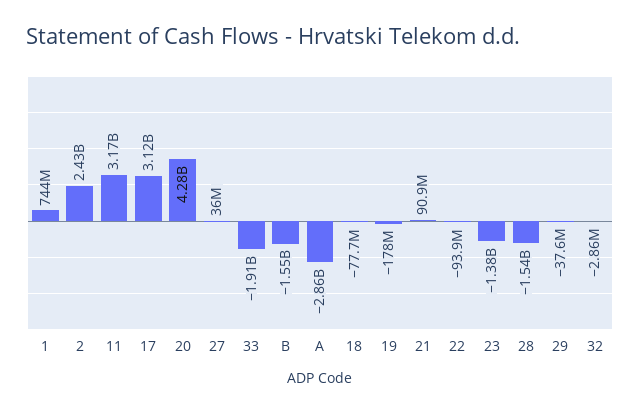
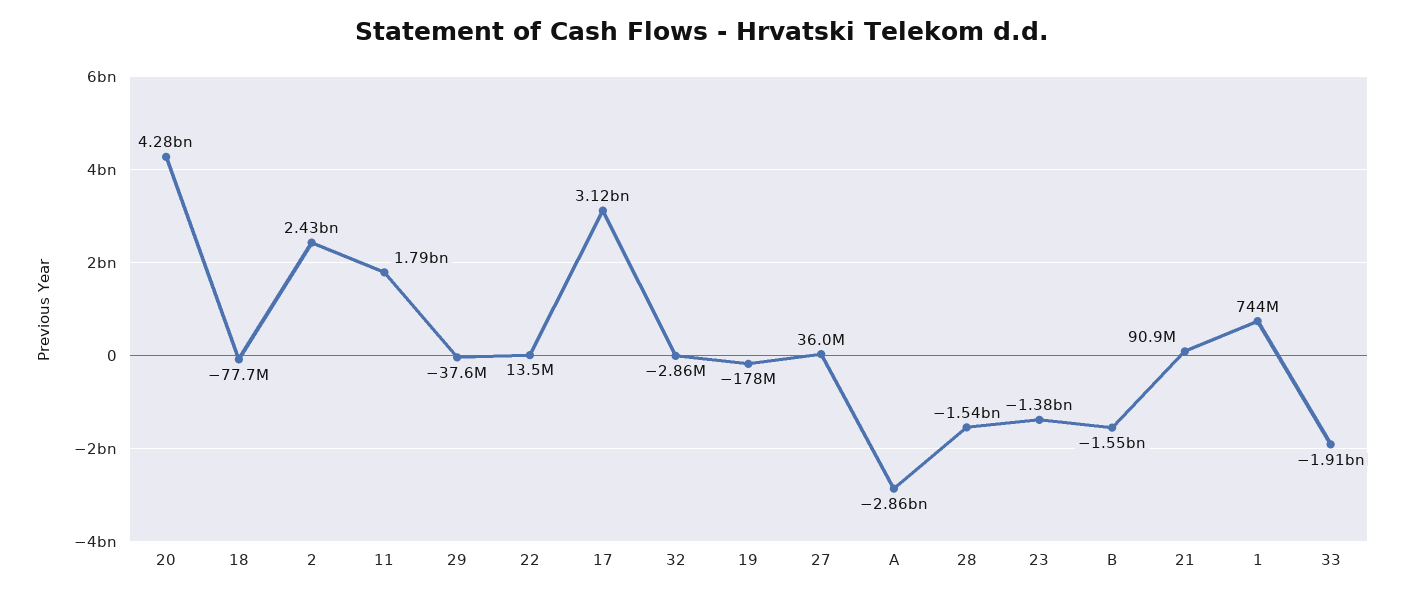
11: 3170000000 -> 1790000000
22: -93900000 -> 13500000

